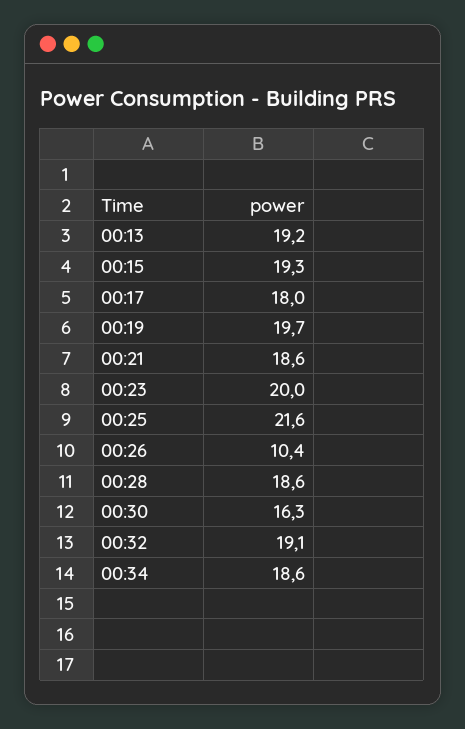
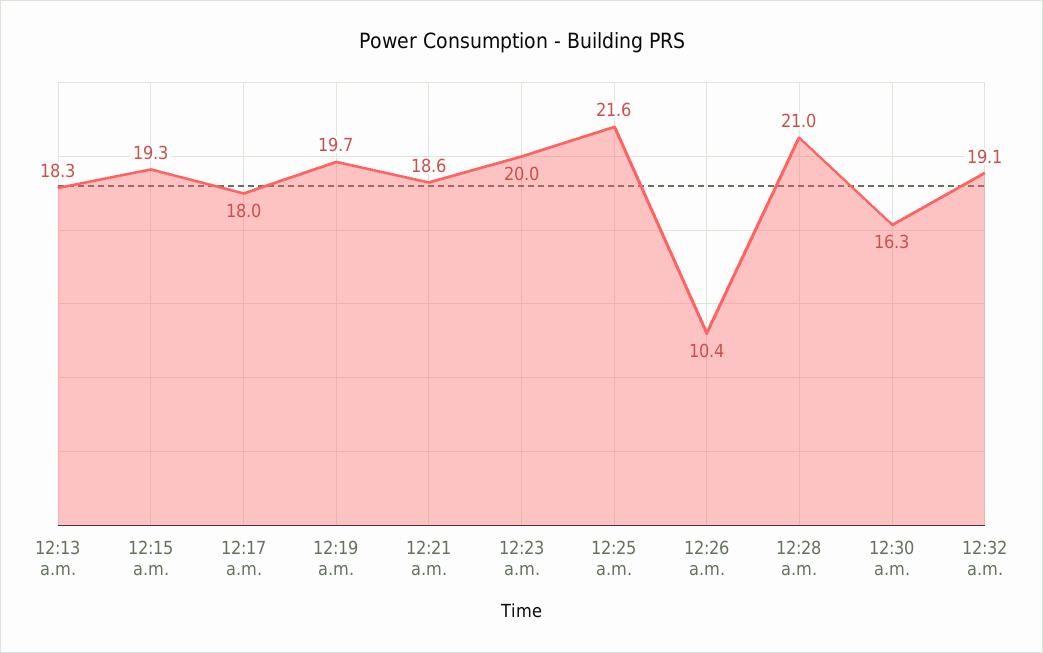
00:13: 19.2 -> 18.3
00:28: 18.6 -> 21
00:34: 18.6 -> none

